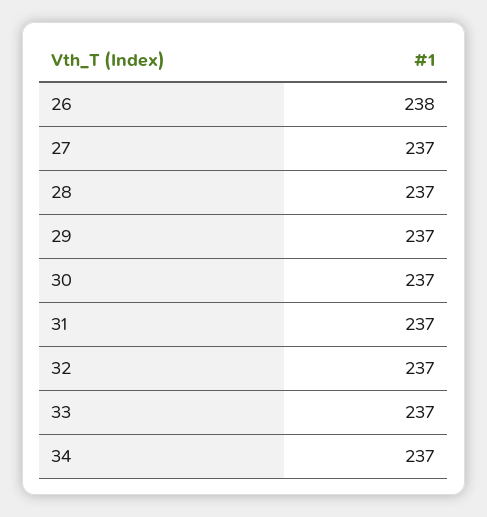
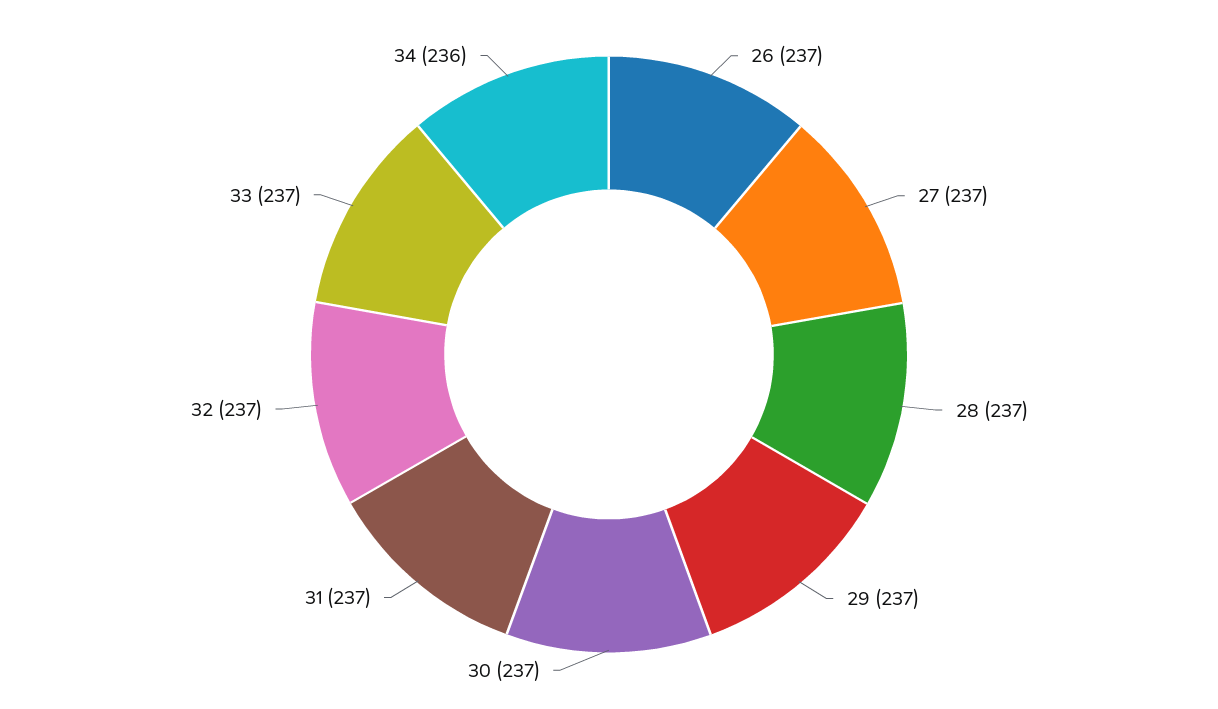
26: 238 -> 237
34: 237 -> 236

